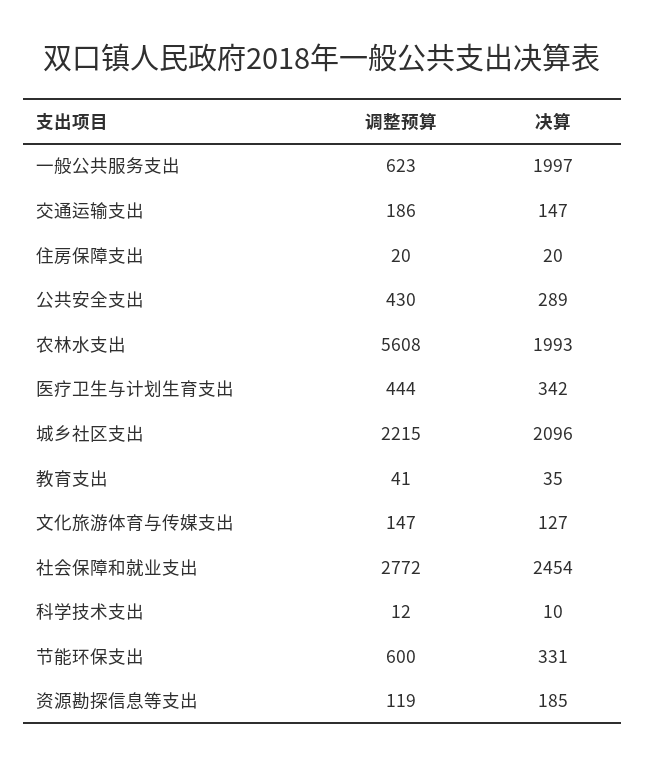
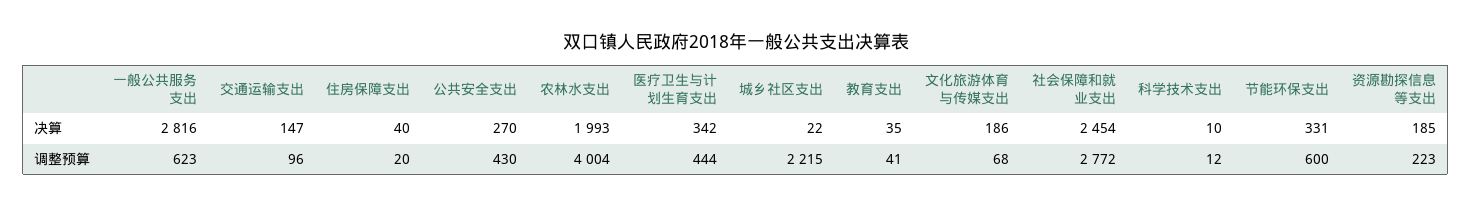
决算, 一般公共服务支出: 1997 -> 2816
调整预算, 交通运输支出: 186 -> 96
决算, 住房保障支出: 20 -> 40
决算, 公共安全支出: 289 -> 270
调整预算, 农林水支出: 5608 -> 4004
决算, 城乡社区支出: 2096 -> 22
调整预算, 文化旅游体育与传媒支出: 147 -> 68
决算, 文化旅游体育与传媒支出: 127 -> 186
调整预算, 资源勘探信息等支出: 119 -> 223

